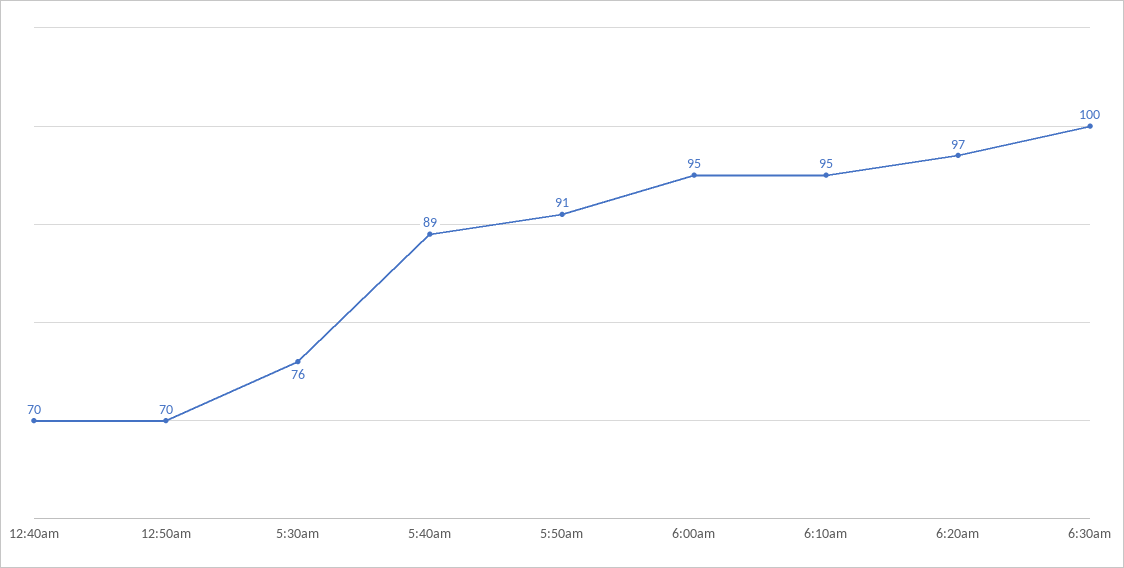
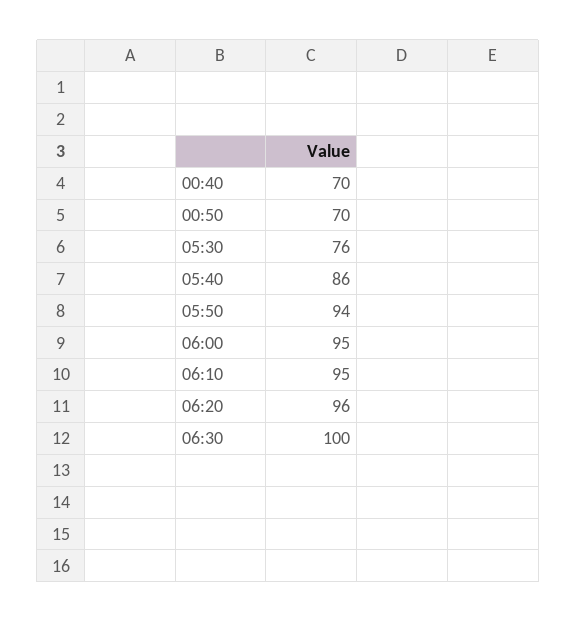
5:40am: 89 -> 86
5:50am: 91 -> 94
6:20am: 97 -> 96

